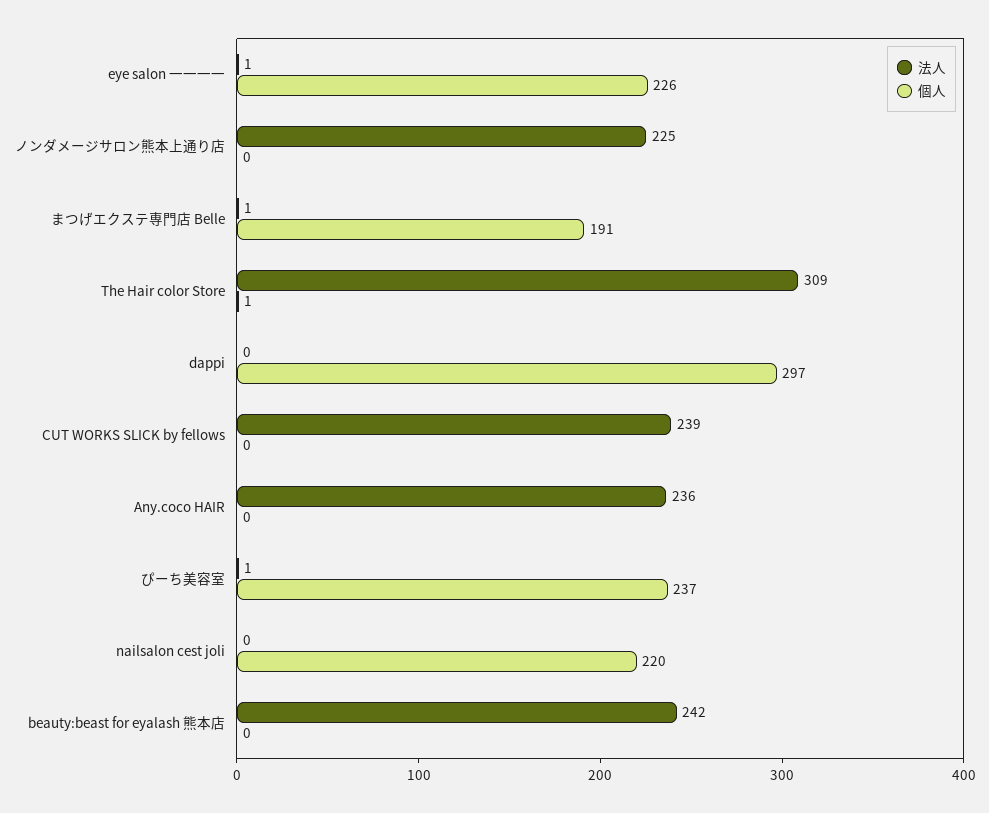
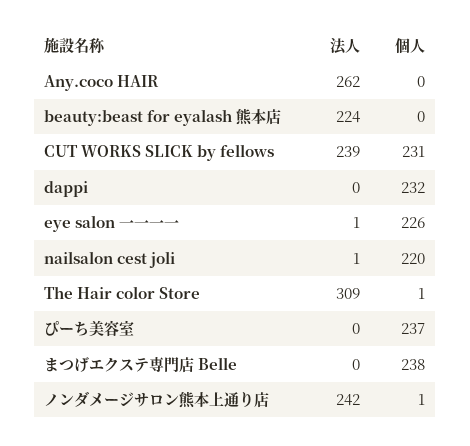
法人, ノンダメージサロン熊本上通り店: 225 -> 242
個人, ノンダメージサロン熊本上通り店: 0 -> 1
法人, まつげエクステ専門店 Belle: 1 -> 0
個人, まつげエクステ専門店 Belle: 191 -> 238
個人, dappi: 297 -> 232
個人, CUT WORKS SLICK by fellows: 0 -> 231
法人, Any.coco HAIR: 236 -> 262
法人, ぴーち美容室: 1 -> 0
法人, nailsalon cest joli: 0 -> 1
法人, beauty:beast for eyalash 熊本店: 242 -> 224

